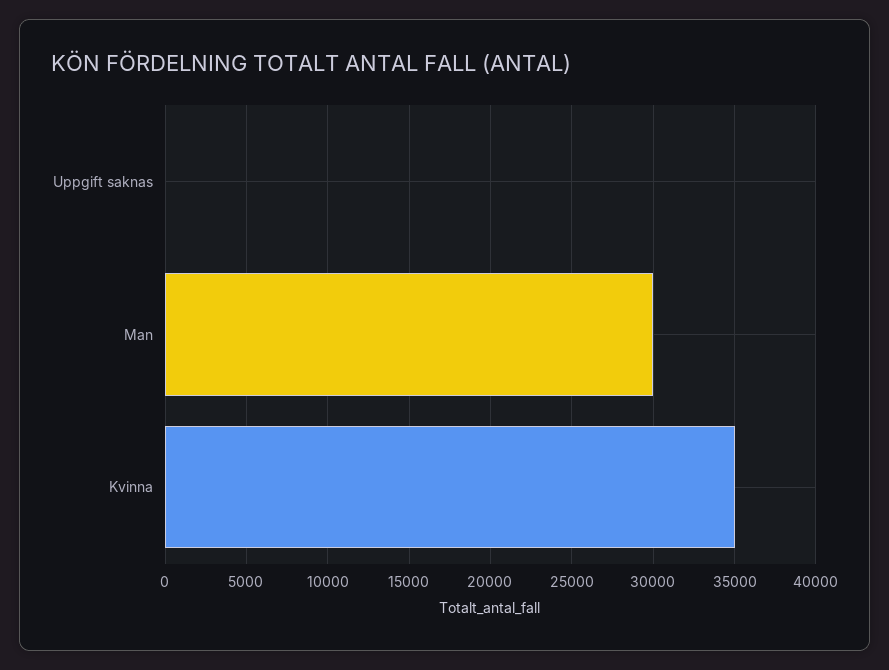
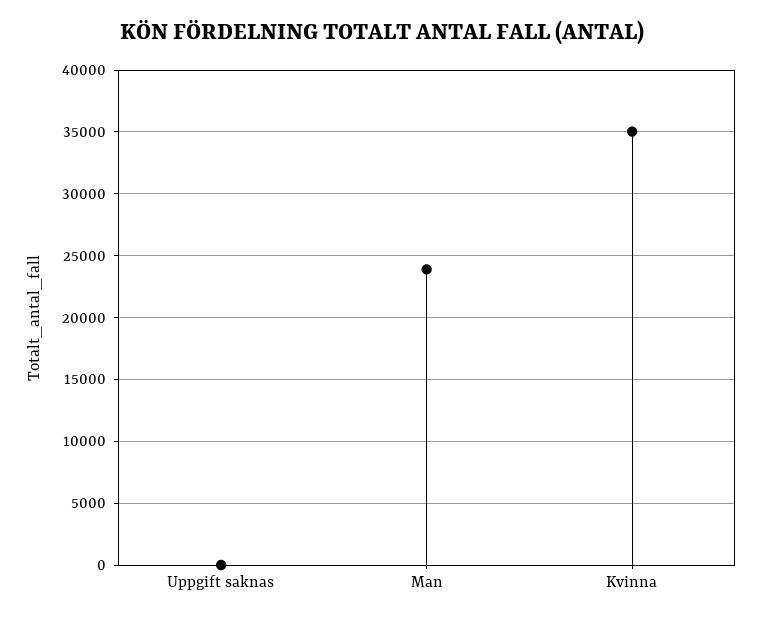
Man: 30000 -> 24000

